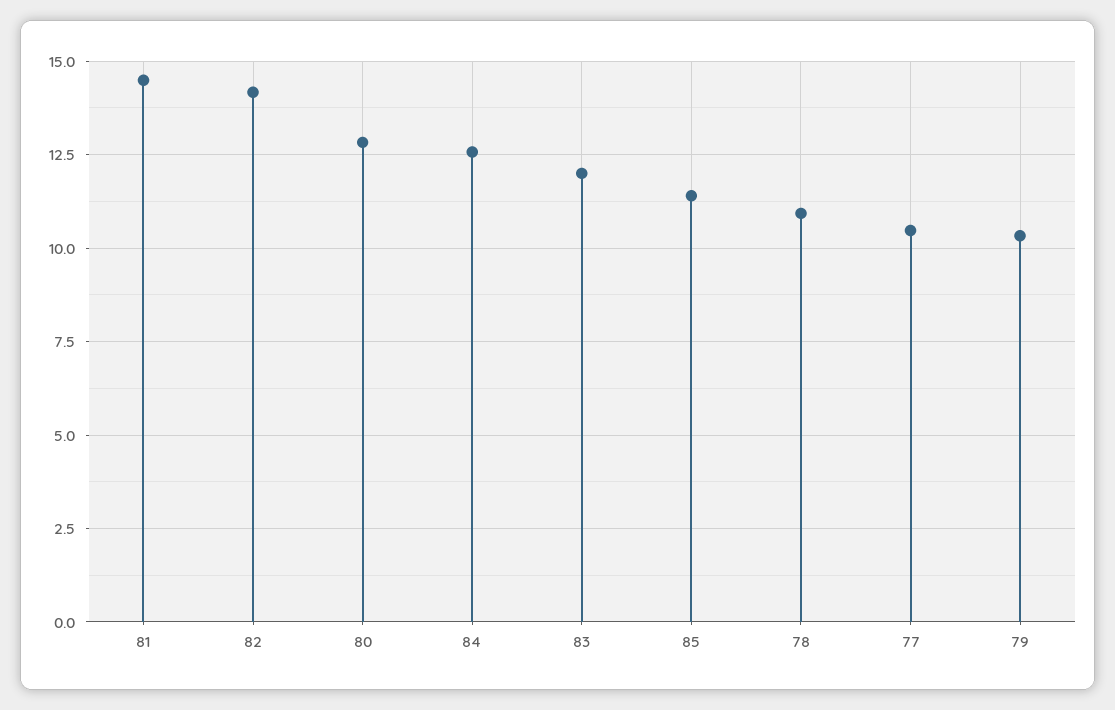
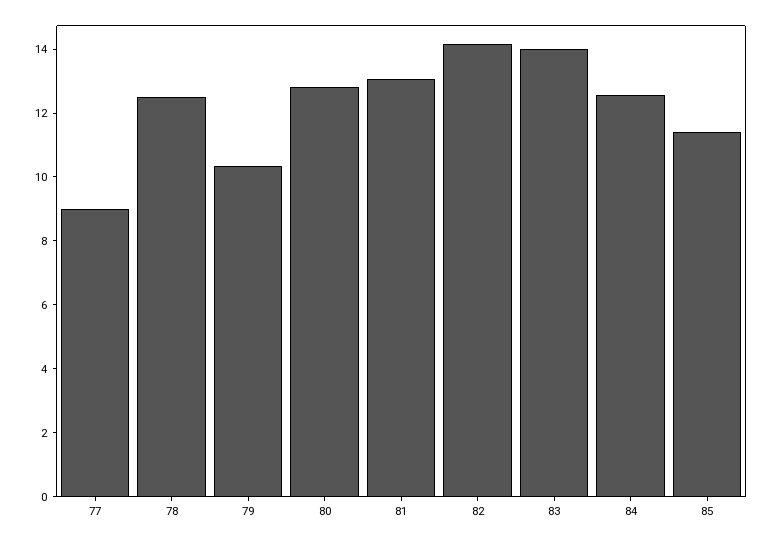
81: 14.5 -> 13
83: 12 -> 14
78: 11 -> 12.5
77: 10.5 -> 9

